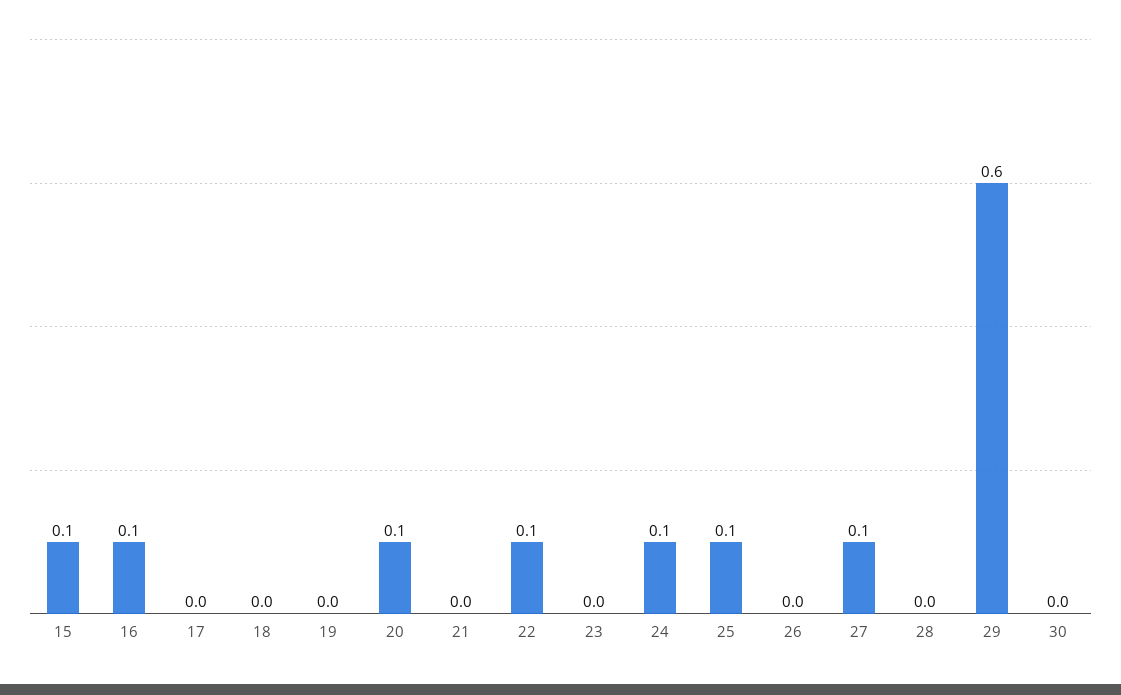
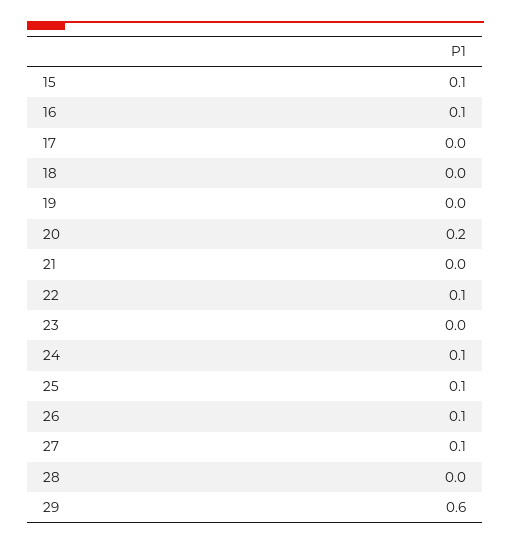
20: 0.1 -> 0.2
26: 0 -> 0.1
30: 0 -> none

